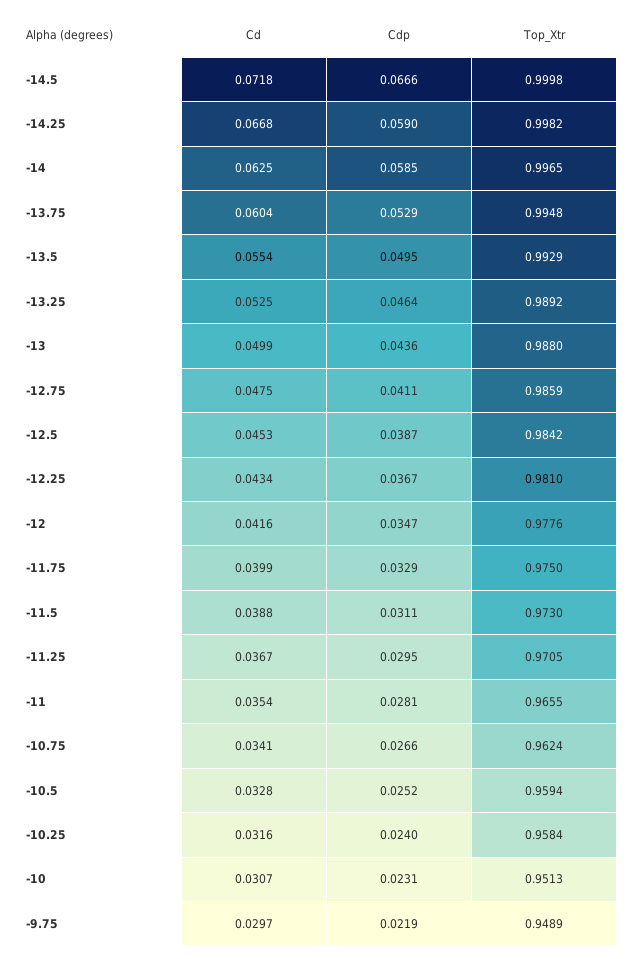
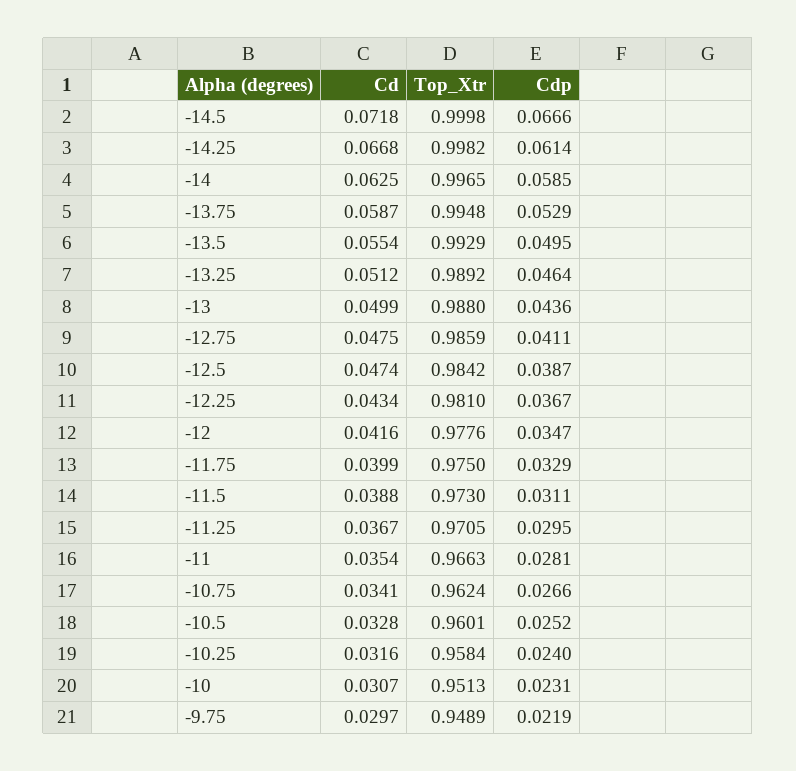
Cdp, -14.25: 0.059 -> 0.0614
Cd, -13.75: 0.0604 -> 0.0587
Cd, -13.25: 0.0525 -> 0.0512
Cd, -12.5: 0.0453 -> 0.0474
Top_Xtr, -11: 0.9655 -> 0.9663
Top_Xtr, -10.5: 0.9594 -> 0.9601

